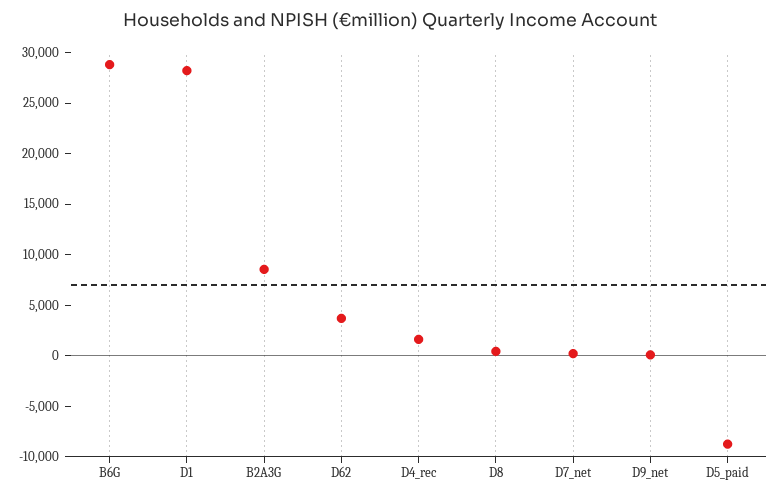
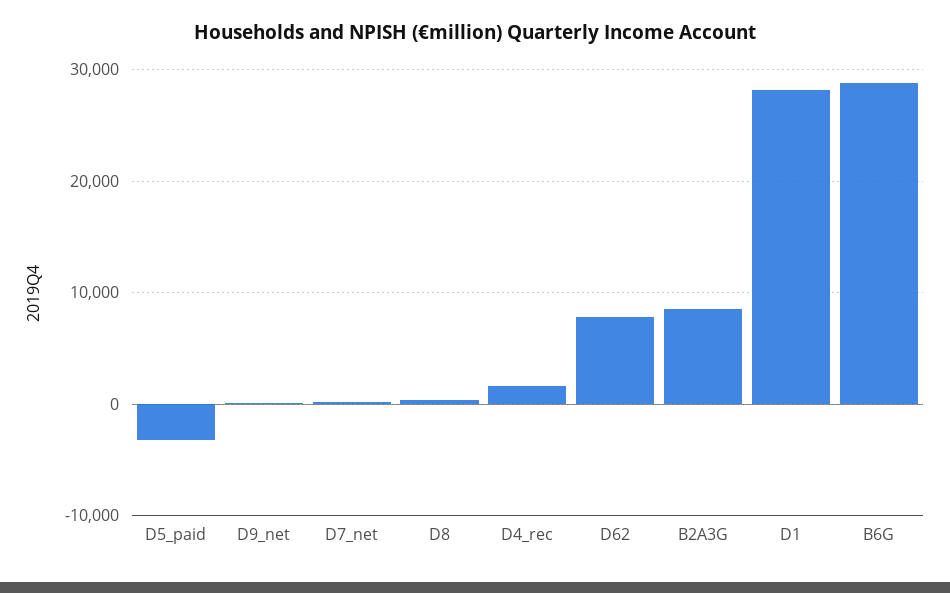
D62: 4000 -> 8000
D5_paid: -9000 -> -3000

